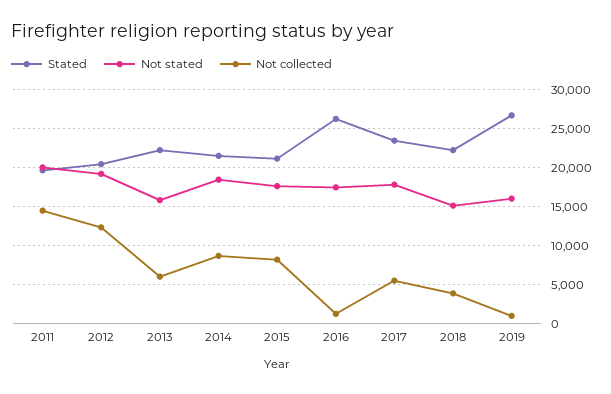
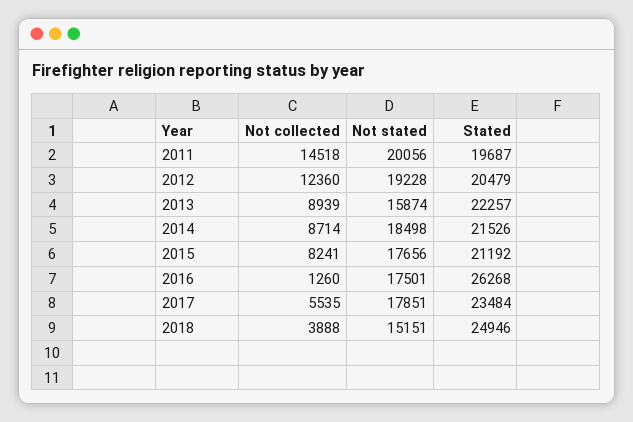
Not collected, 2013: 6000 -> 8939
Stated, 2018: 22000 -> 24946
Stated, 2019: 27000 -> none
Not stated, 2019: 16000 -> none
Not collected, 2019: 1000 -> none

